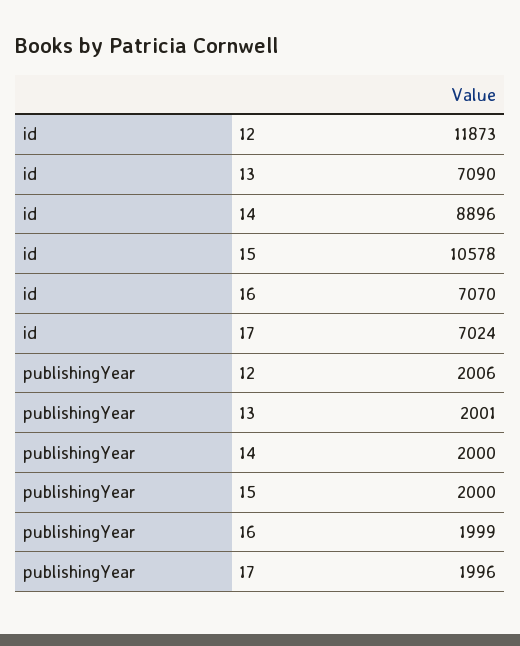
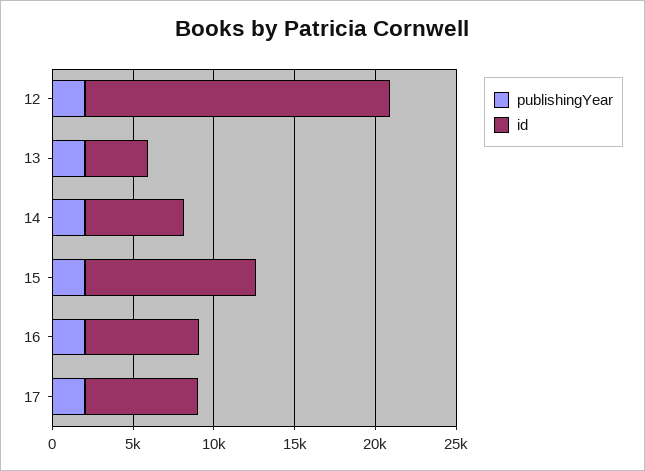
id, 12: 11873 -> 19000
id, 13: 7090 -> 4000
id, 14: 8896 -> 6000

